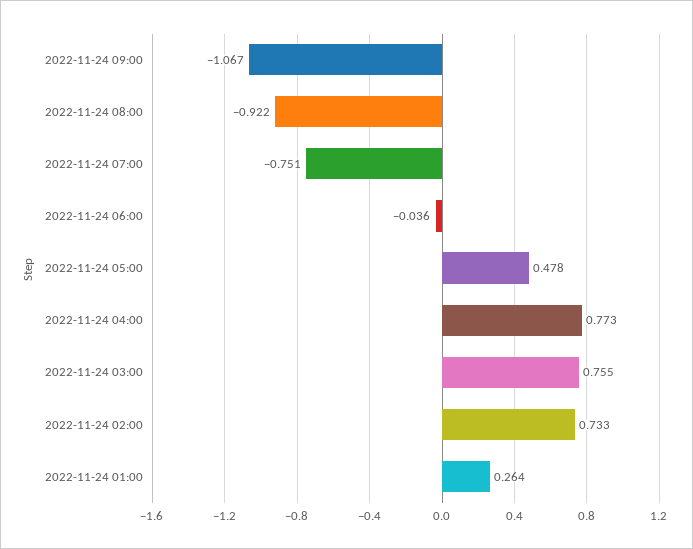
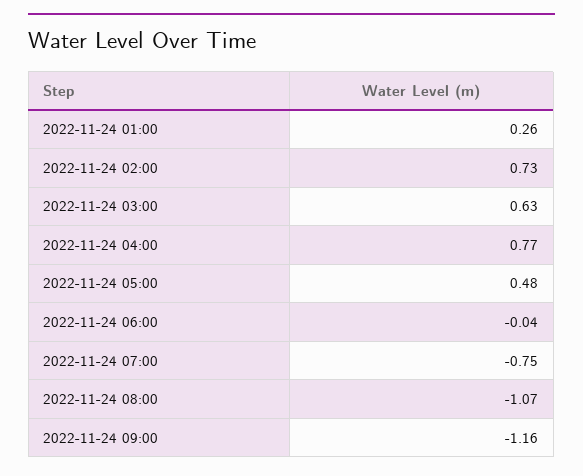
2022-11-24 09:00: -1.067 -> -1.16
2022-11-24 08:00: -0.922 -> -1.07
2022-11-24 03:00: 0.755 -> 0.63

